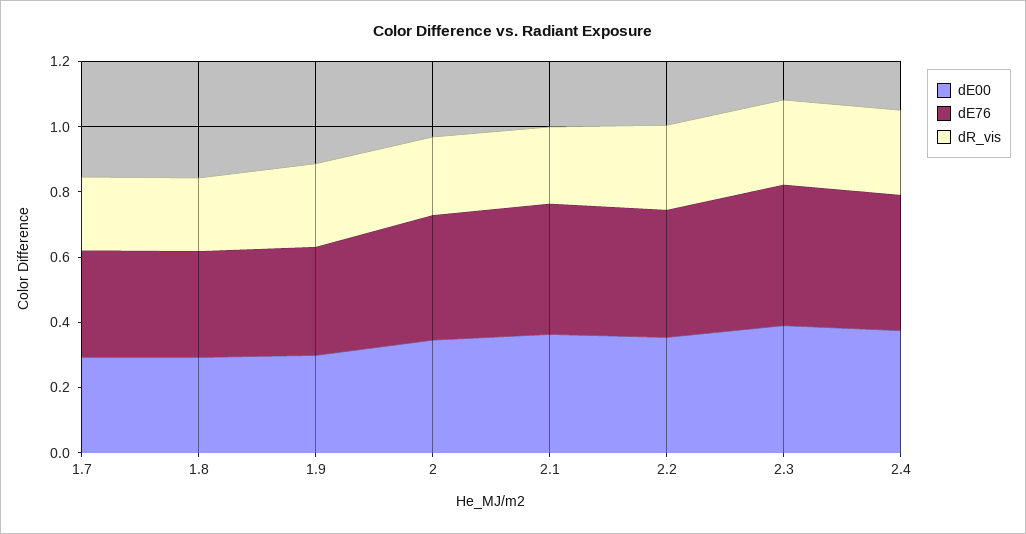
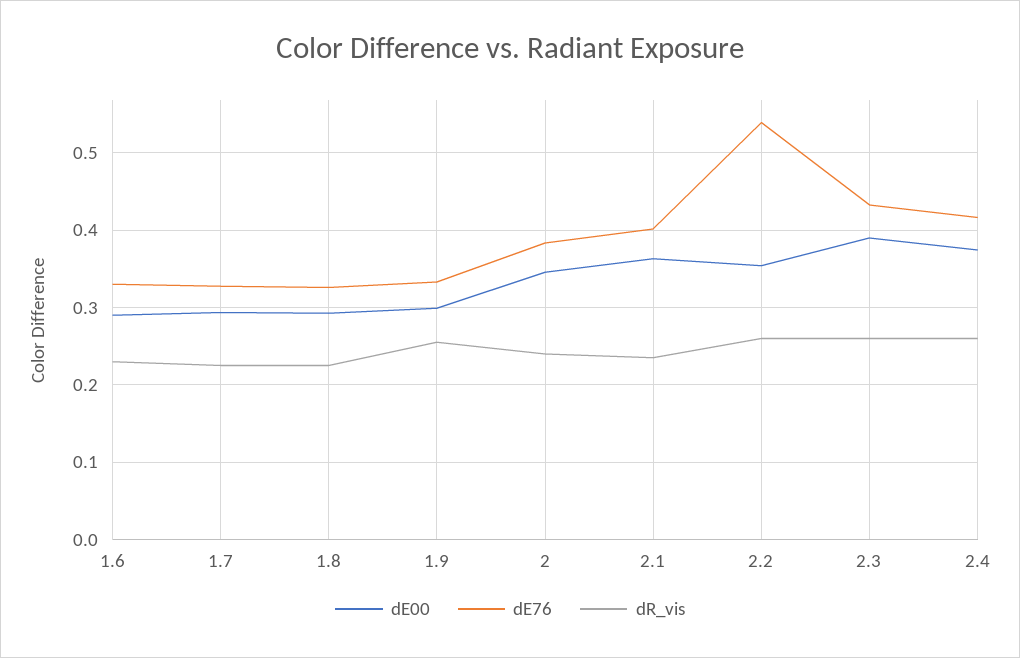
dE76, 2.2: 0.4 -> 0.54
dE00, 1.6: none -> 0.29
dE76, 1.6: none -> 0.33
dR_vis, 1.6: none -> 0.23

